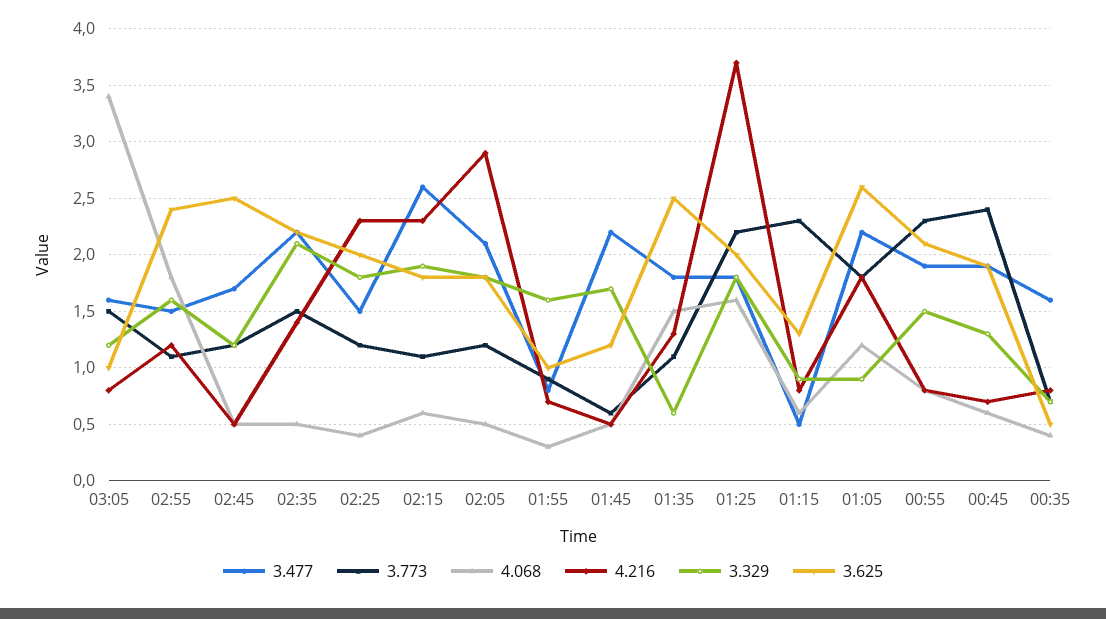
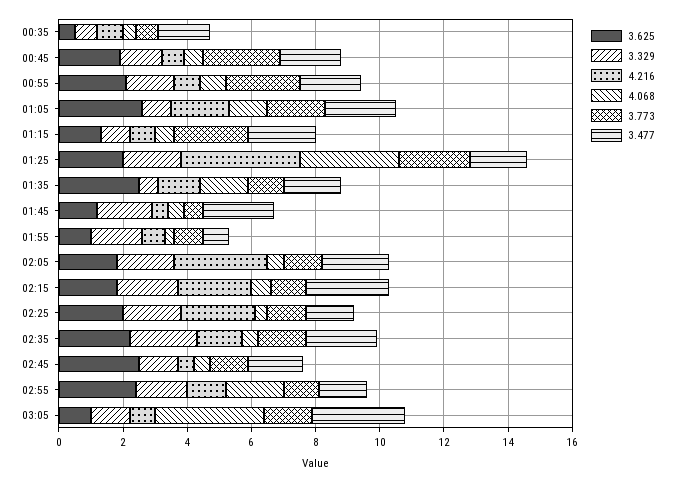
3.477, 03:05: 1.6 -> 3
4.068, 01:25: 1.6 -> 3
3.477, 01:15: 0.5 -> 2

